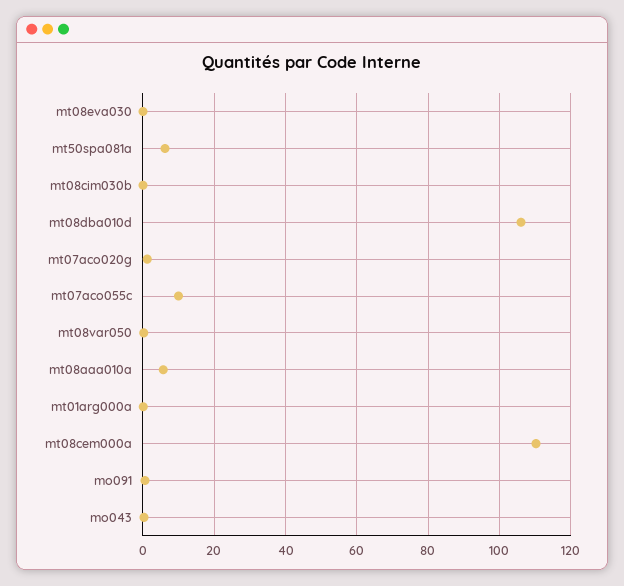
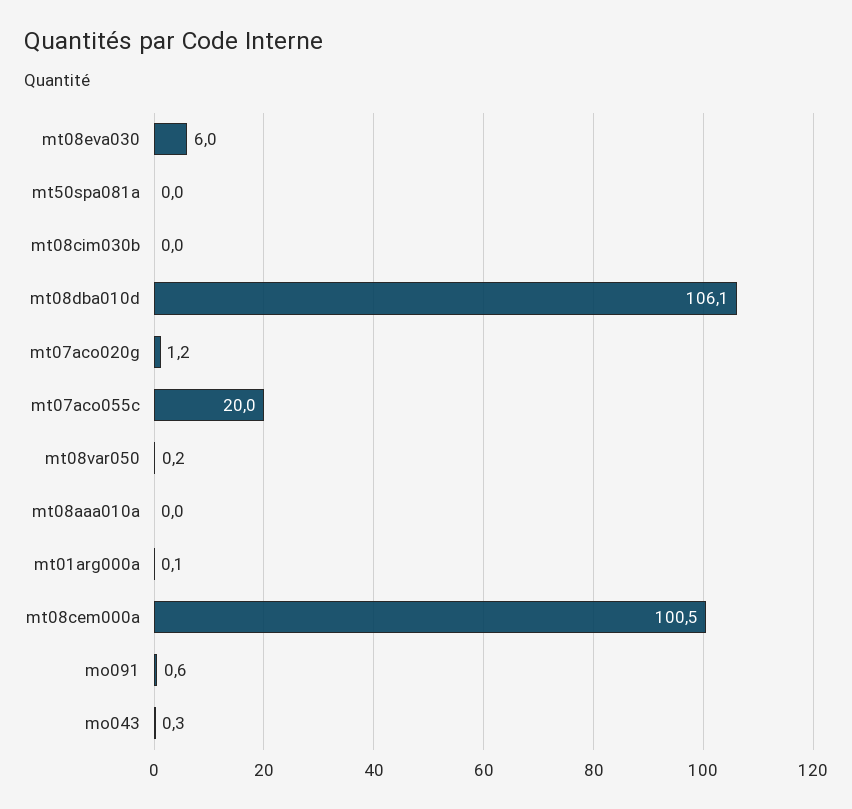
mt08eva030: 0 -> 6
mt50spa081a: 6 -> 0
mt07aco055c: 10 -> 20
mt08aaa010a: 6 -> 0
mt08cem000a: 110 -> 100.5

